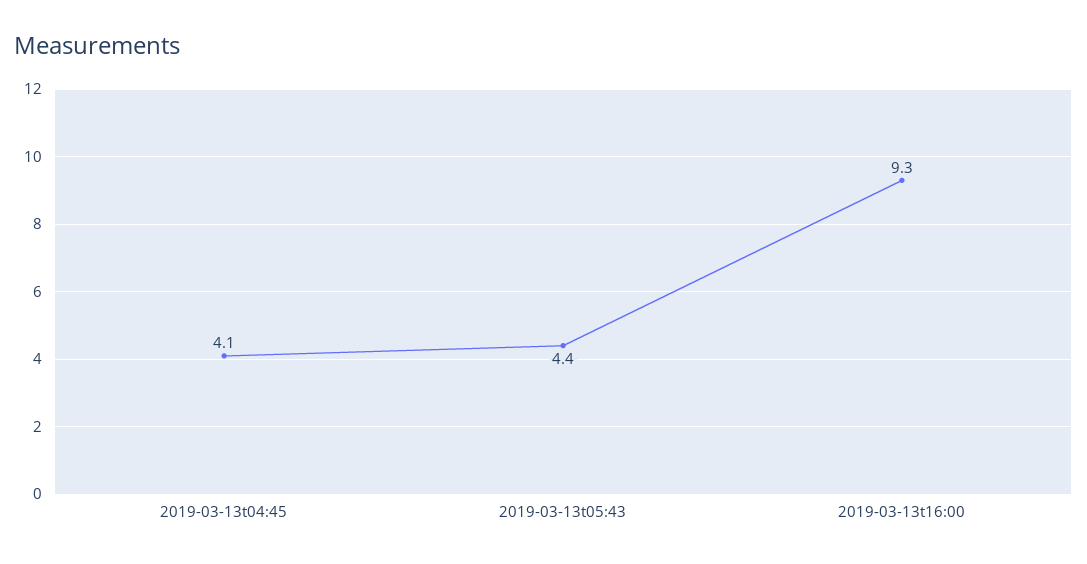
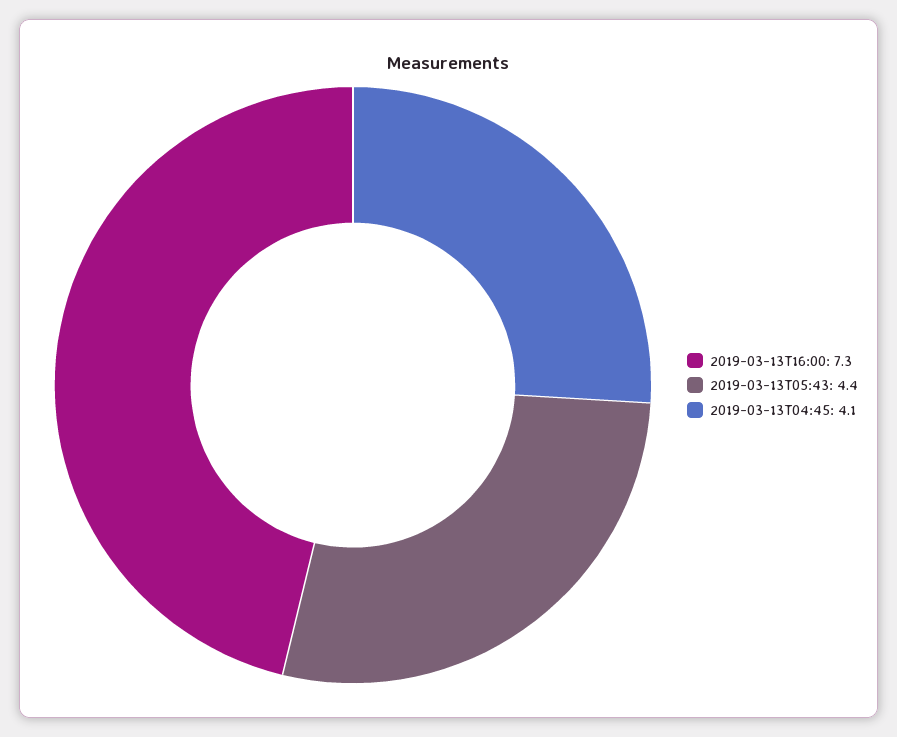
2019-03-13t16:00: 9.3 -> 7.3

